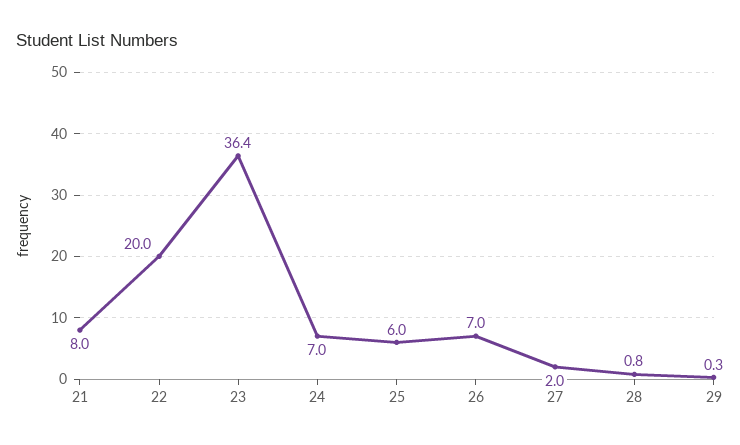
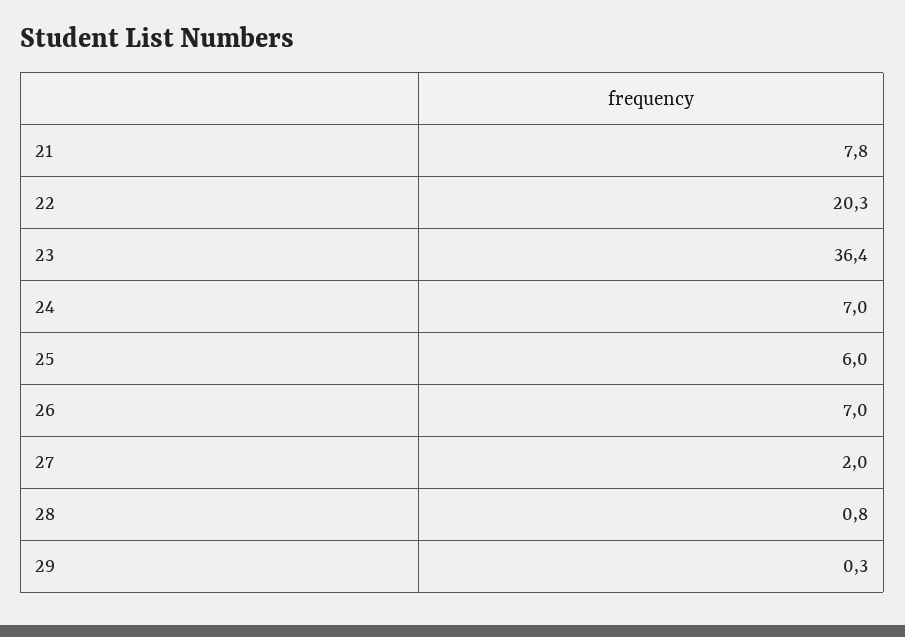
21: 8 -> 7.8
22: 20 -> 20.3

